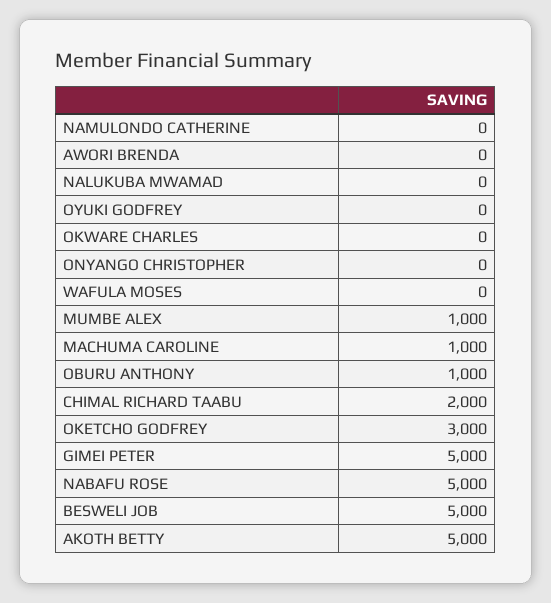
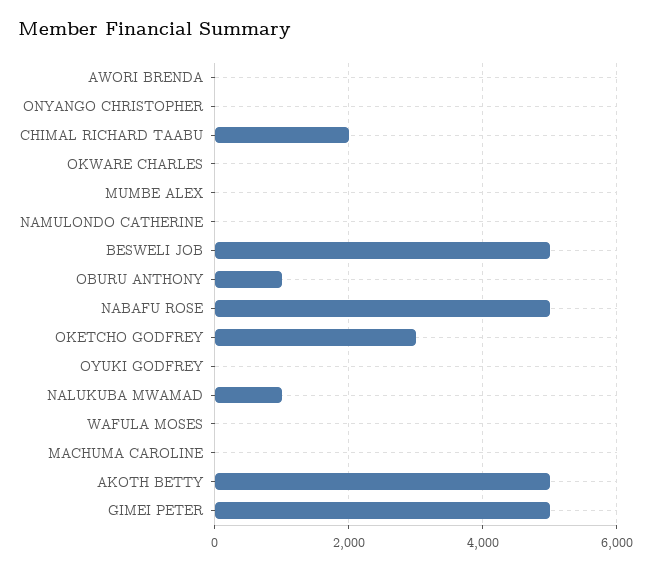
NALUKUBA MWAMAD: 0 -> 1000
MUMBE ALEX: 1000 -> 0
MACHUMA CAROLINE: 1000 -> 0

